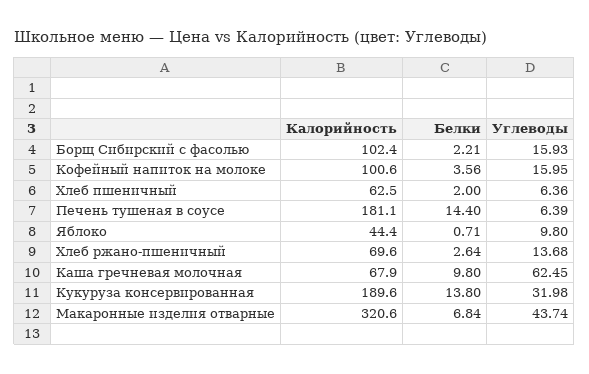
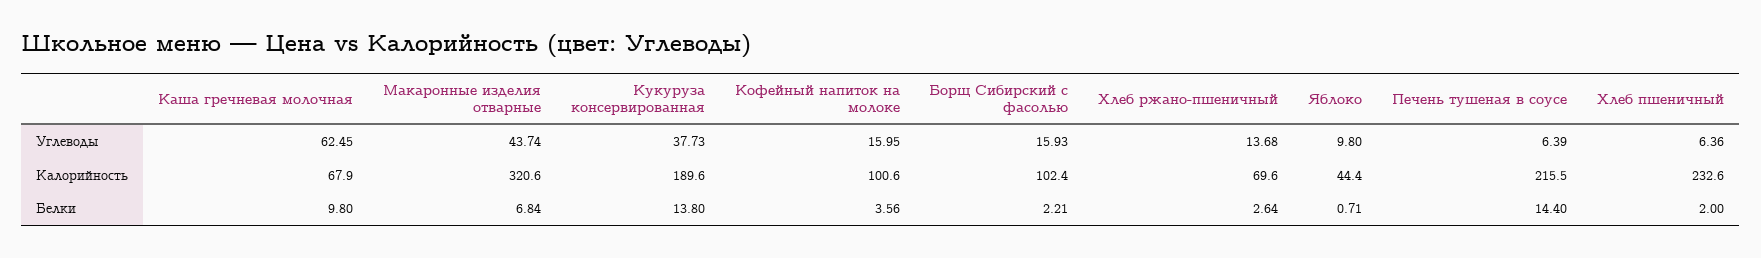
Калорийность, Хлеб пшеничный: 62.5 -> 232.6
Калорийность, Печень тушеная в соусе: 181.1 -> 215.5
Углеводы, Кукуруза консервированная: 31.98 -> 37.73

